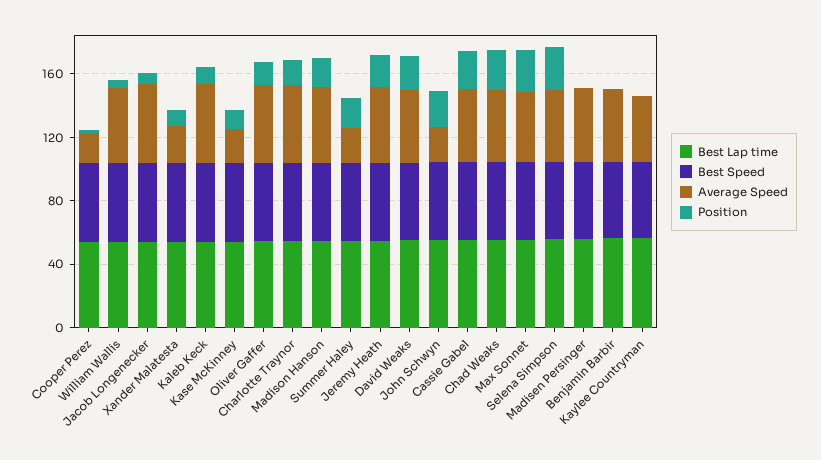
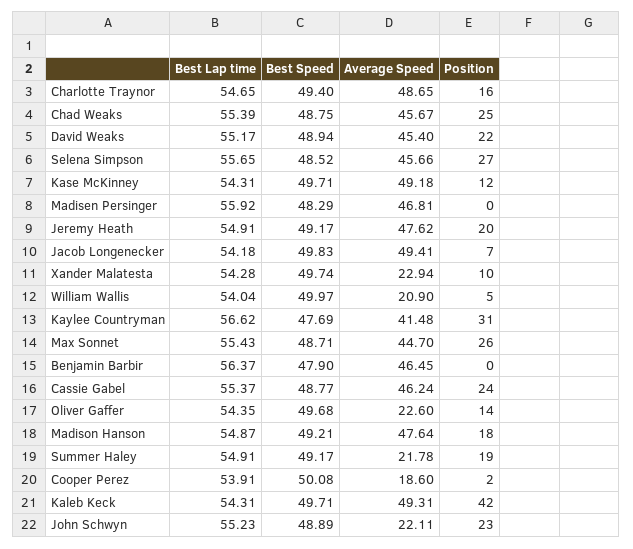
Average Speed, William Wallis: 50 -> 20.9
Position, Kaleb Keck: 10 -> 42
Average Speed, Kase McKinney: 20 -> 49.18
Average Speed, Oliver Gaffer: 50 -> 22.6
Position, Kaylee Countryman: 0 -> 31

